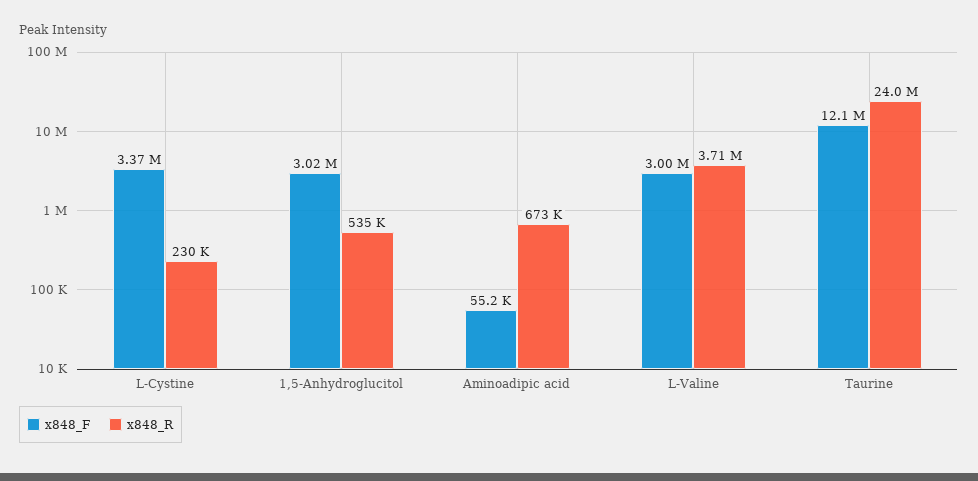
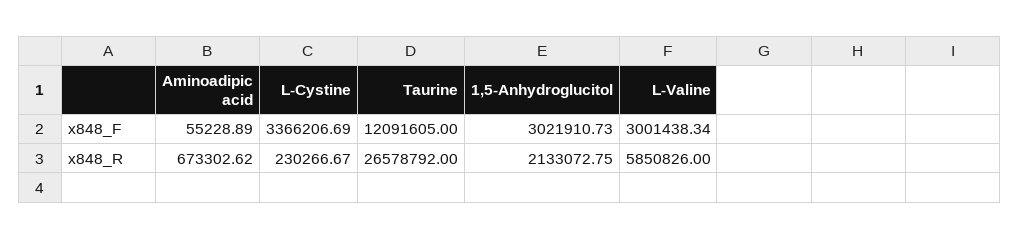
x848_R, 1,5-Anhydroglucitol: 535000 -> 2133072.75
x848_R, L-Valine: 3710000 -> 5850826
x848_R, Taurine: 24000000 -> 26578792

